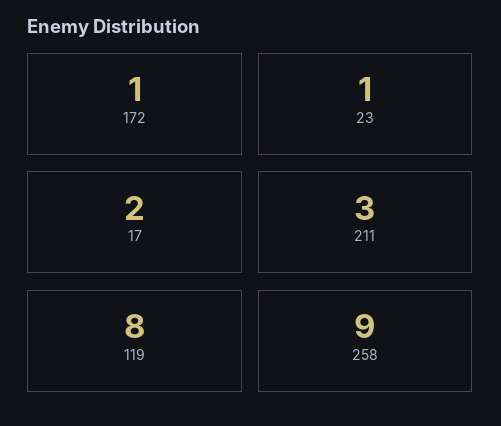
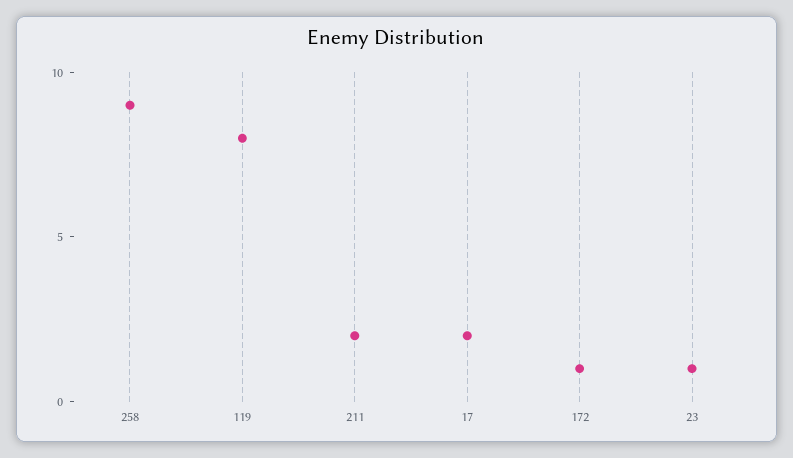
211: 3 -> 2

